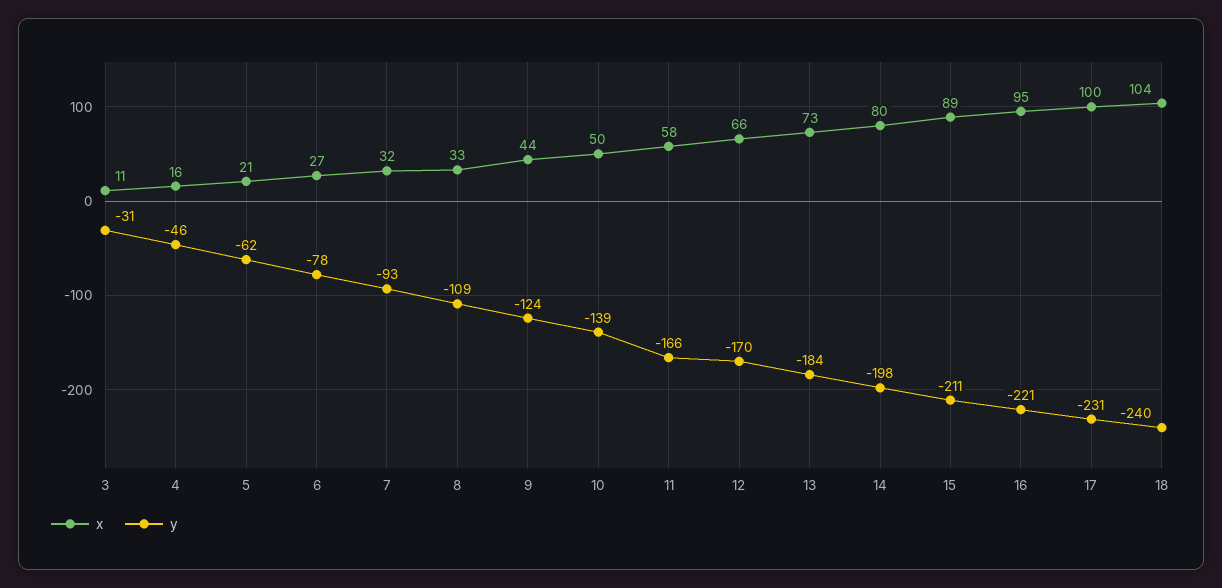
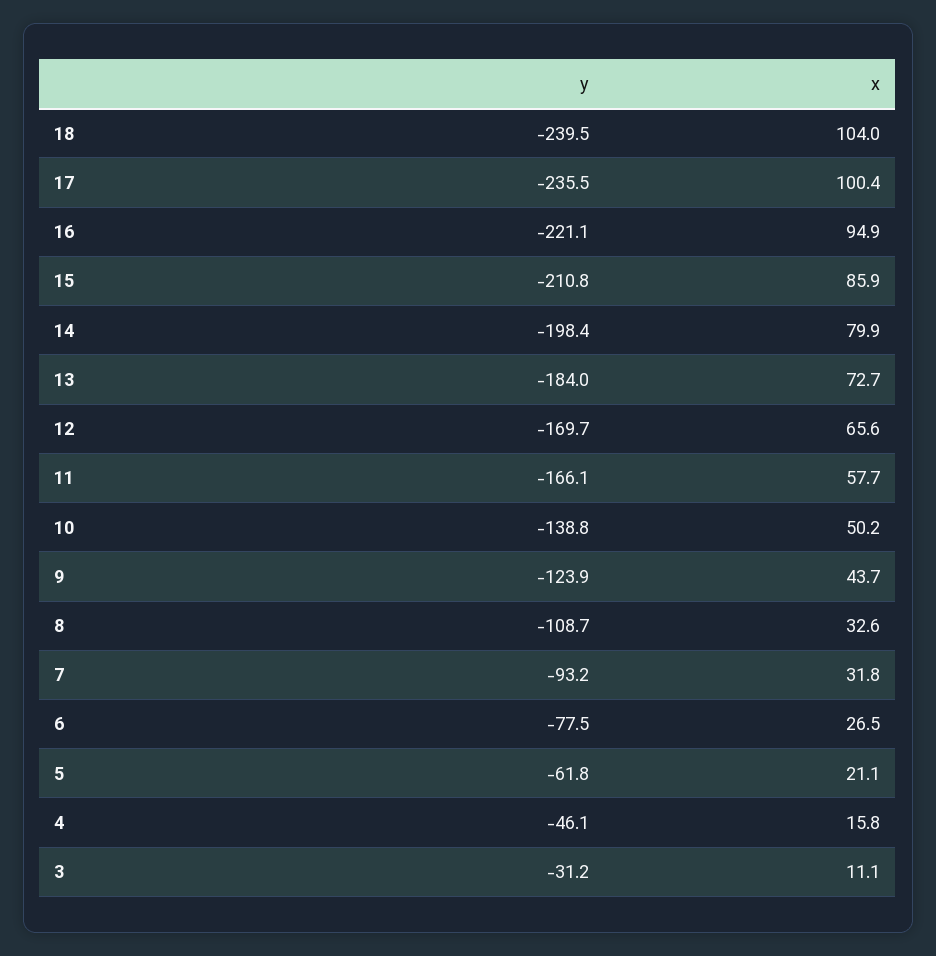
x, 15: 89 -> 85.9
y, 17: -231 -> -235.5

